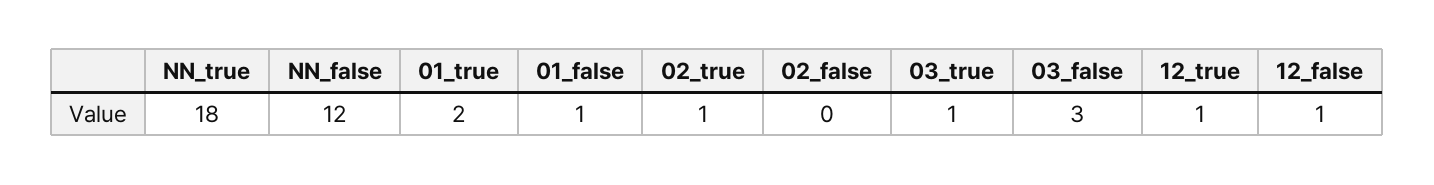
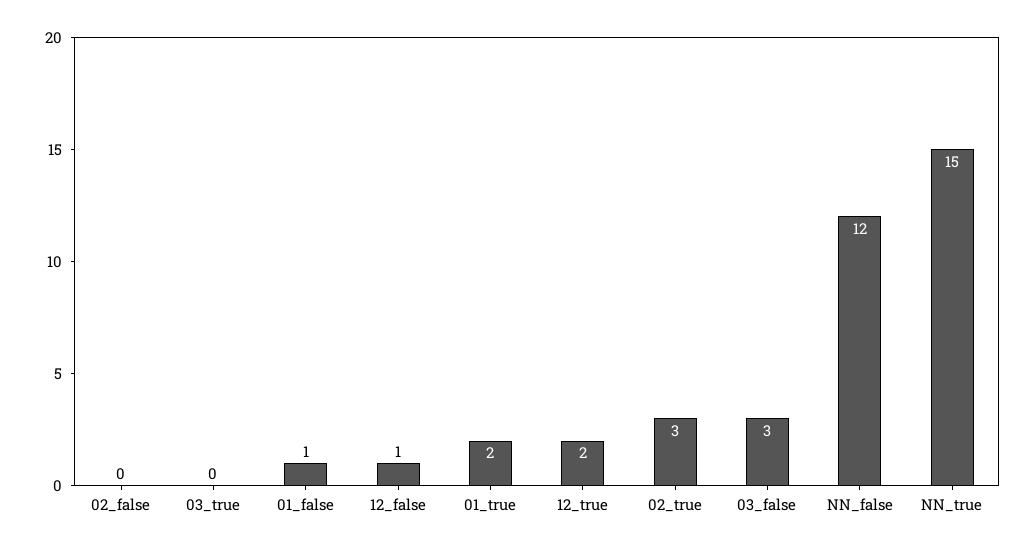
NN_true: 18 -> 15
02_true: 1 -> 3
03_true: 1 -> 0
12_true: 1 -> 2

